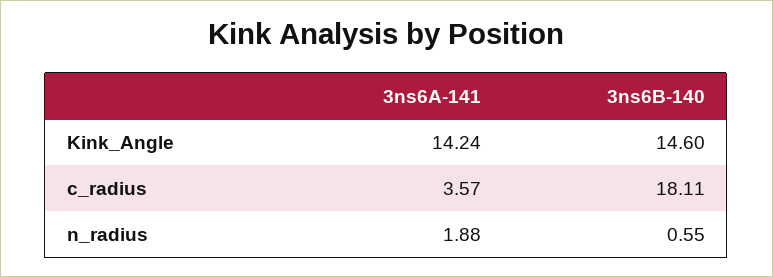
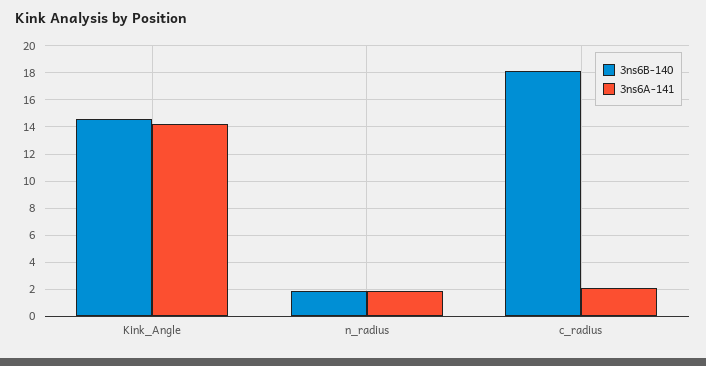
3ns6A-141, c_radius: 3.57 -> 2
3ns6B-140, n_radius: 0.55 -> 2

